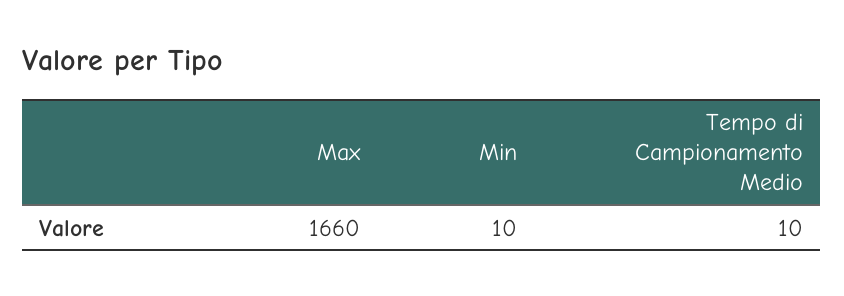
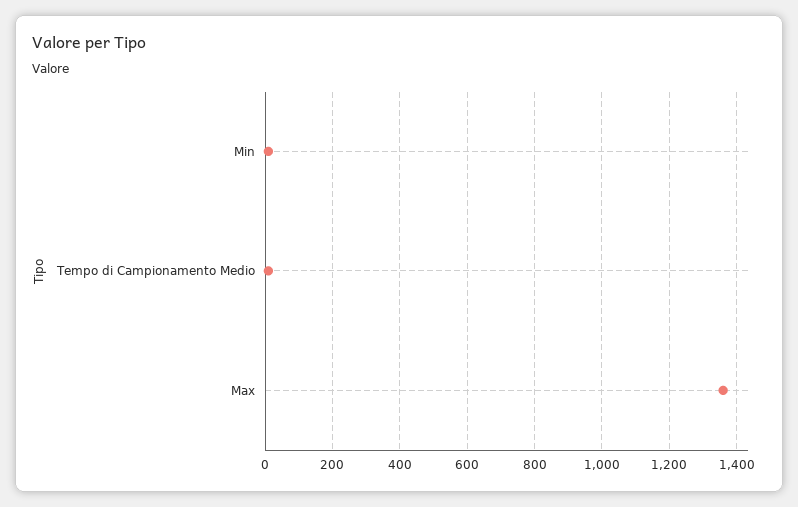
Max: 1660 -> 1360

